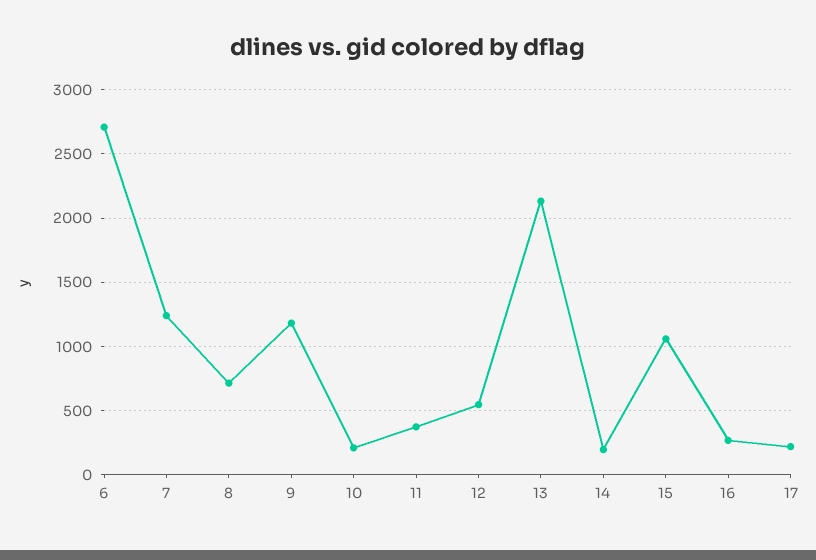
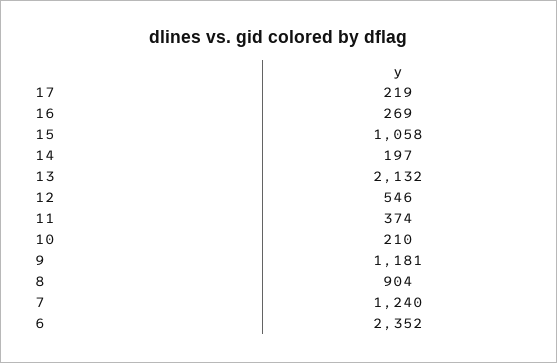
6: 2700 -> 2352
8: 700 -> 904

